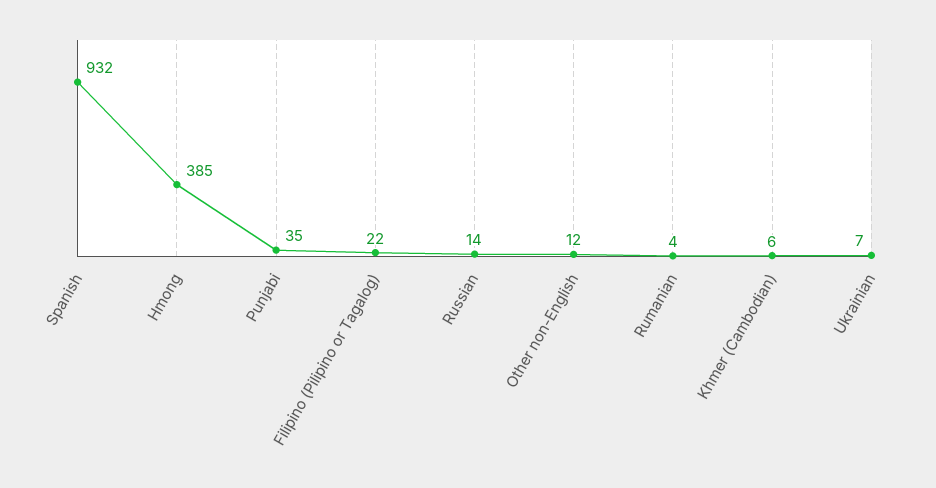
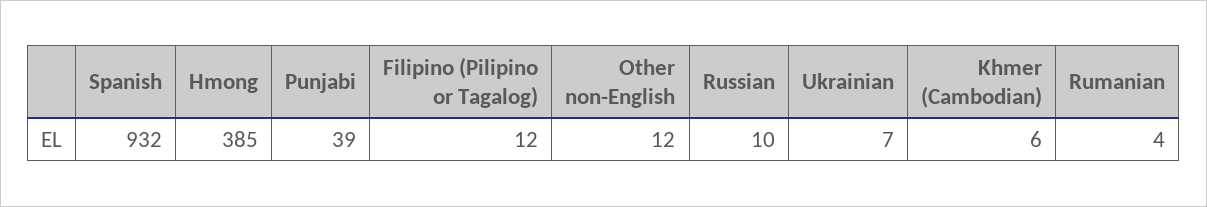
Punjabi: 35 -> 39
Filipino (Pilipino or Tagalog): 22 -> 12
Russian: 14 -> 10

